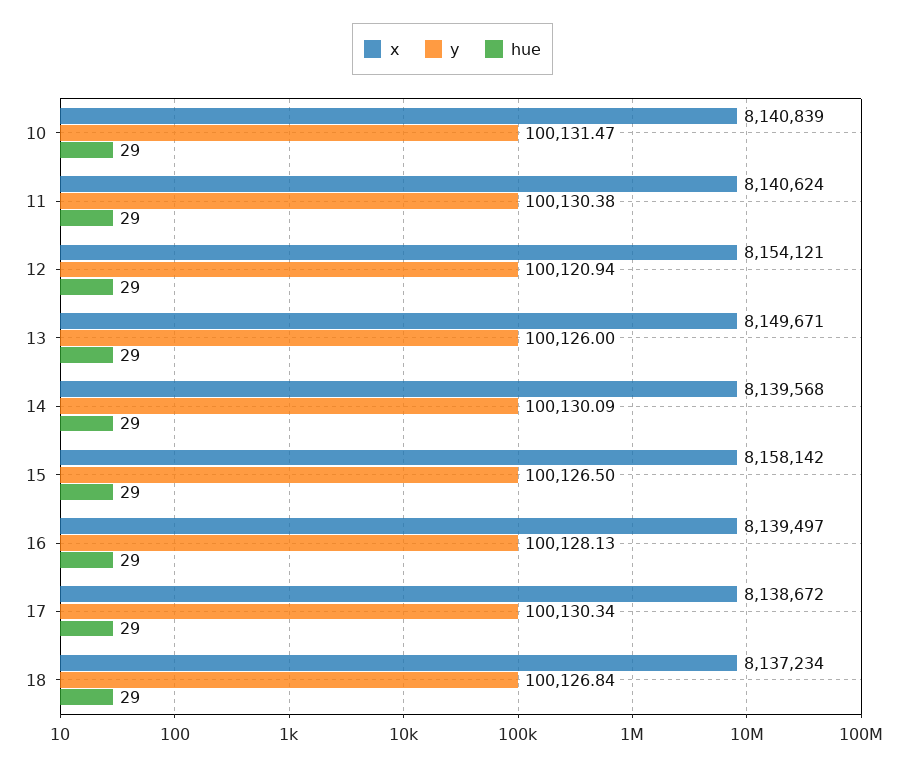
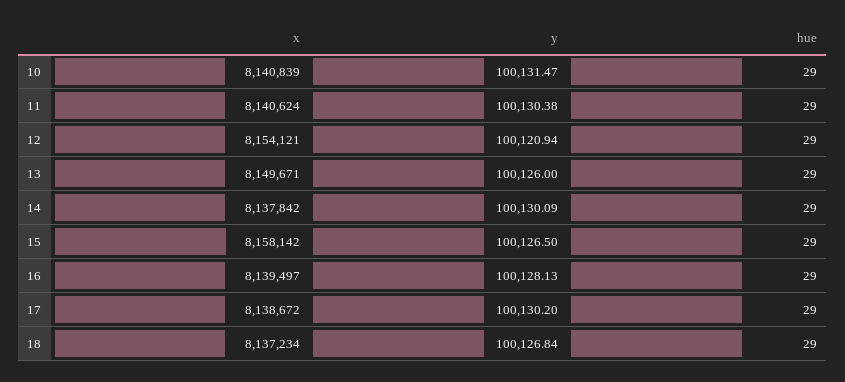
x, 14: 8139568 -> 8137842
y, 17: 100130.34 -> 100130.2

